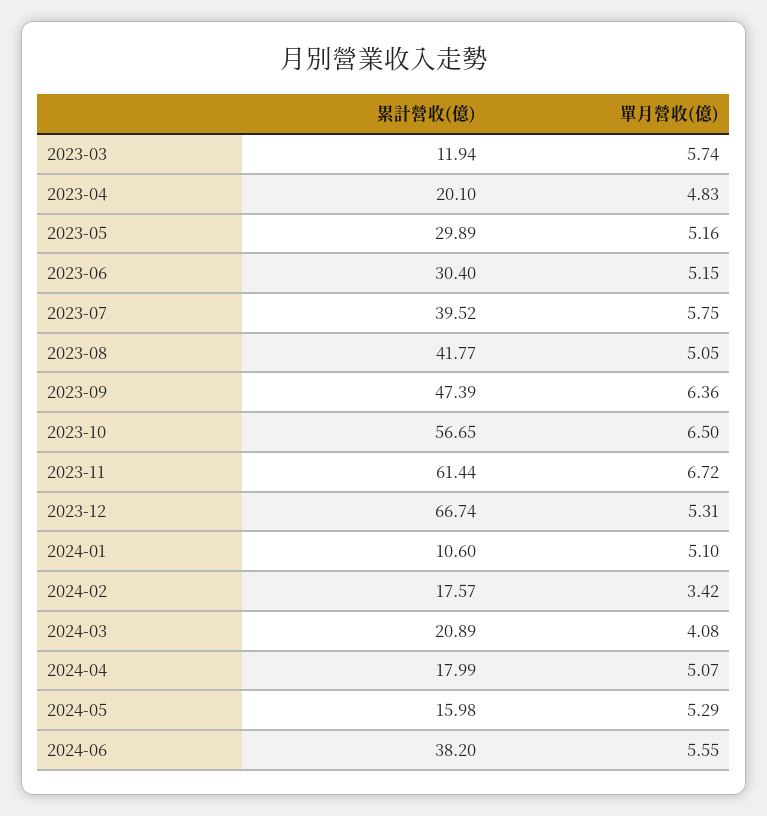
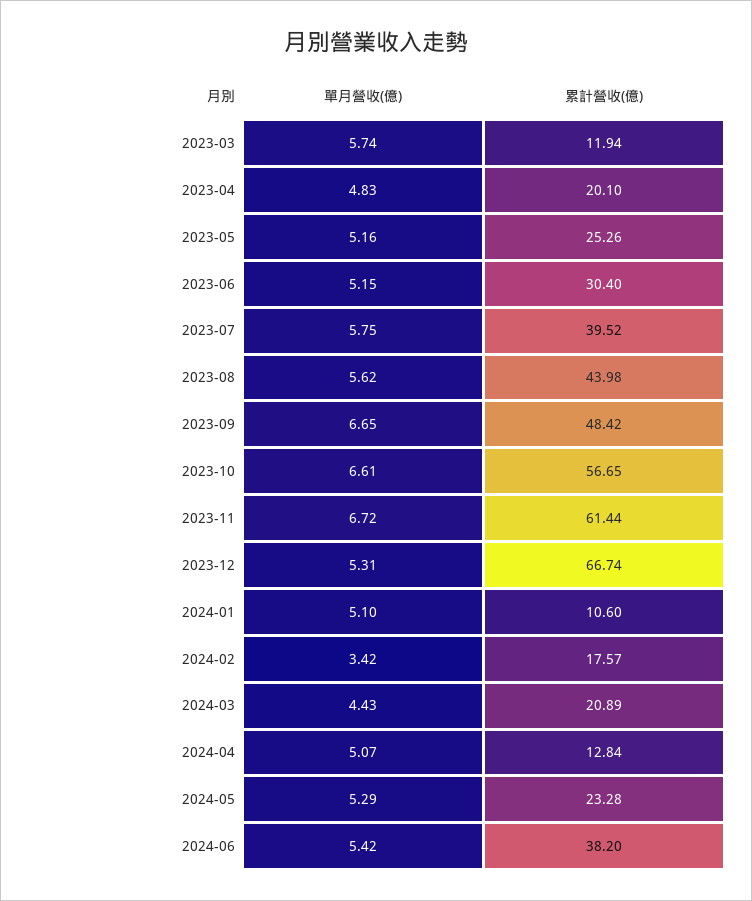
累計營收(億), 2023-05: 29.89 -> 25.26
累計營收(億), 2023-08: 41.77 -> 43.98
單月營收(億), 2023-08: 5.05 -> 5.62
累計營收(億), 2023-09: 47.39 -> 48.42
單月營收(億), 2023-09: 6.36 -> 6.65
單月營收(億), 2023-10: 6.5 -> 6.61
單月營收(億), 2024-03: 4.08 -> 4.43
累計營收(億), 2024-04: 17.99 -> 12.84
累計營收(億), 2024-05: 15.98 -> 23.28
單月營收(億), 2024-06: 5.55 -> 5.42

